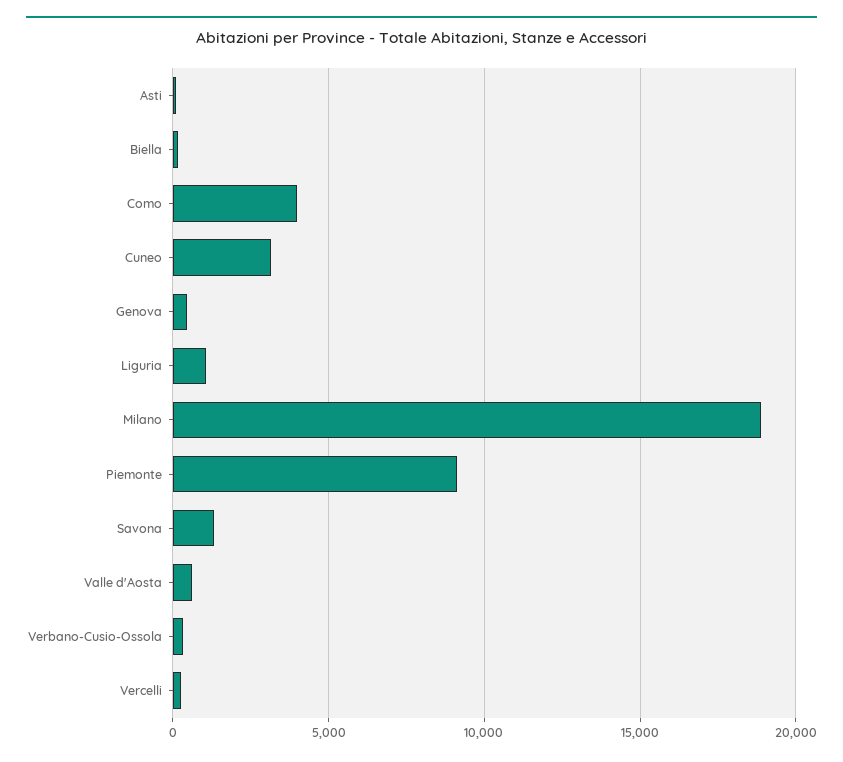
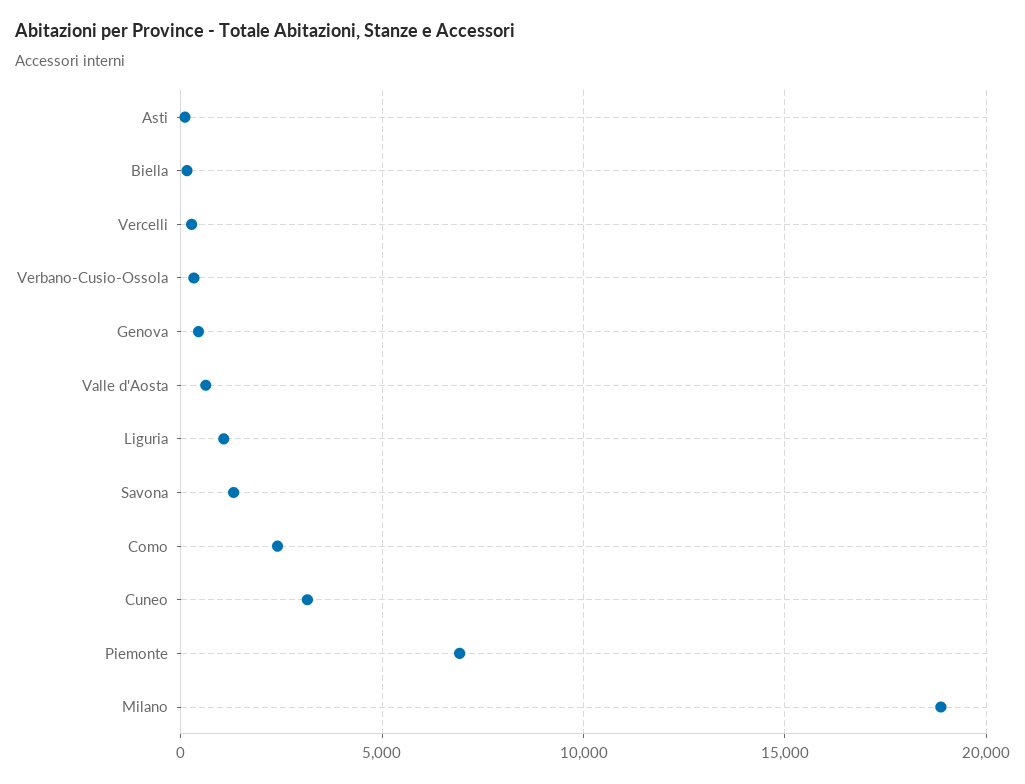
Como: 4000 -> 2500
Piemonte: 9000 -> 7000

